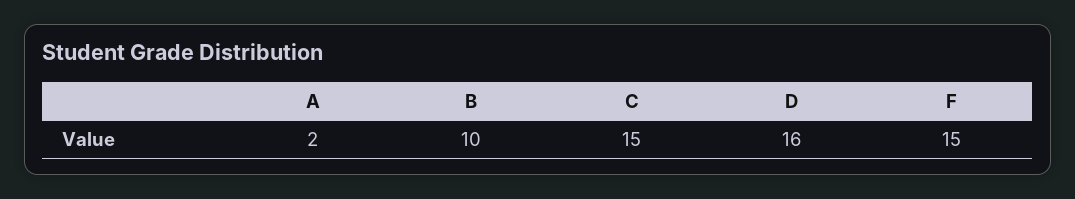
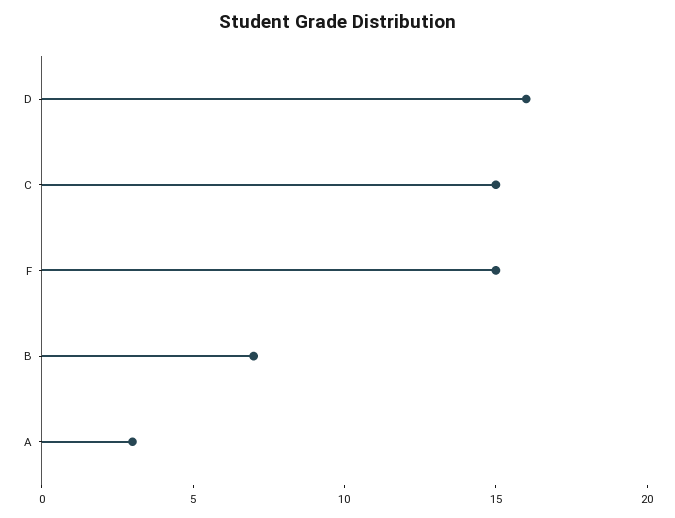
A: 2 -> 3
B: 10 -> 7

